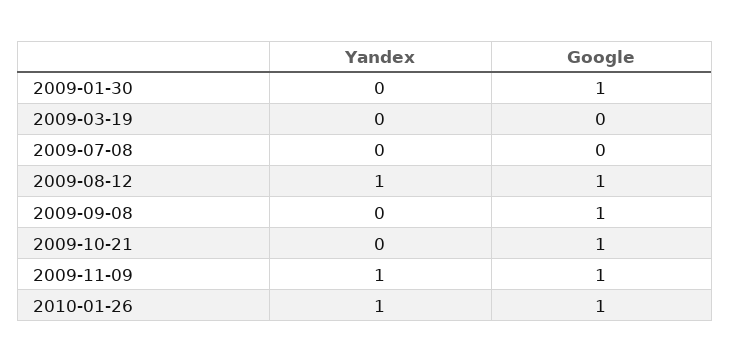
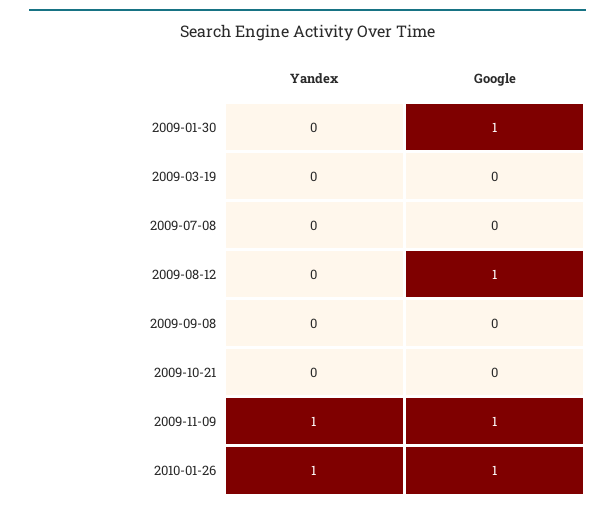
Yandex, 2009-08-12: 1 -> 0
Google, 2009-09-08: 1 -> 0
Google, 2009-10-21: 1 -> 0

